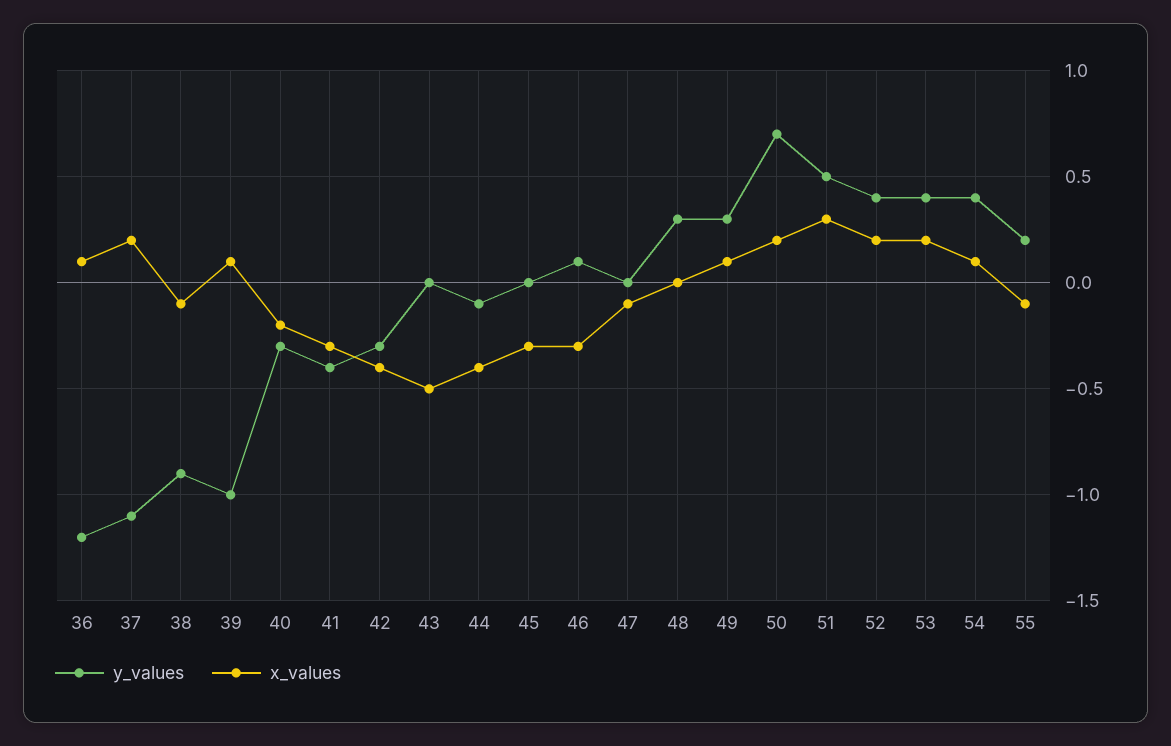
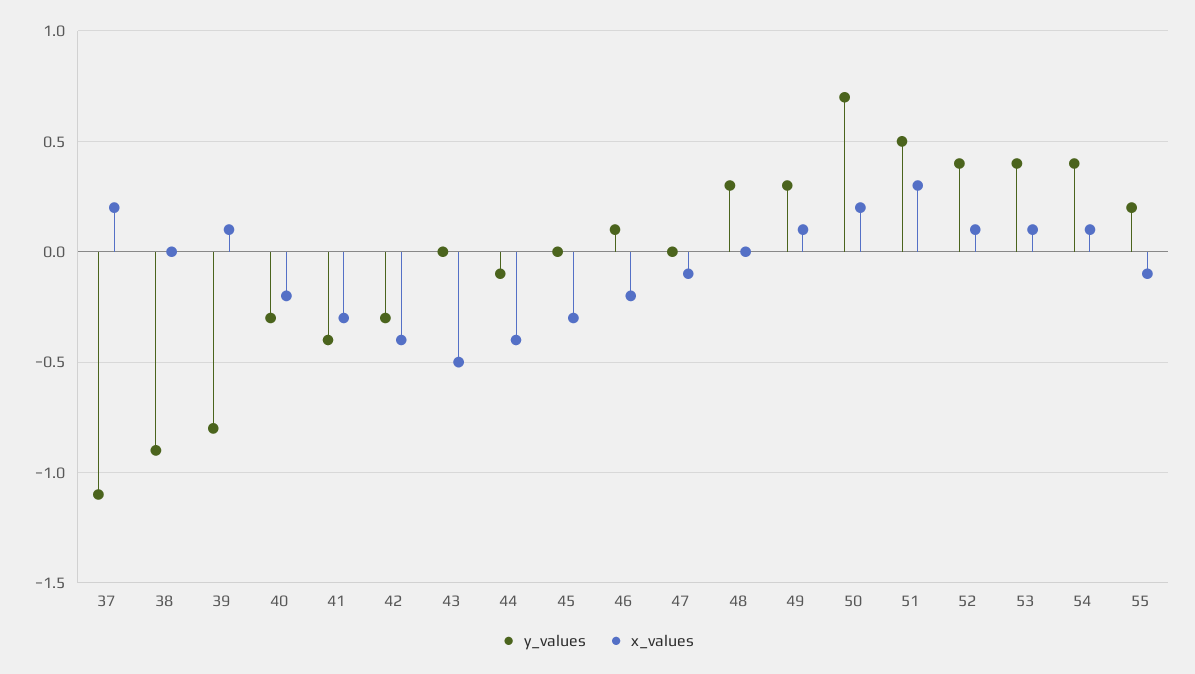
y_values, 36: -1.2 -> none
x_values, 36: 0.1 -> none
x_values, 38: -0.1 -> 0
y_values, 39: -1 -> -0.8
x_values, 46: -0.3 -> -0.2
x_values, 52: 0.2 -> 0.1
x_values, 53: 0.2 -> 0.1

